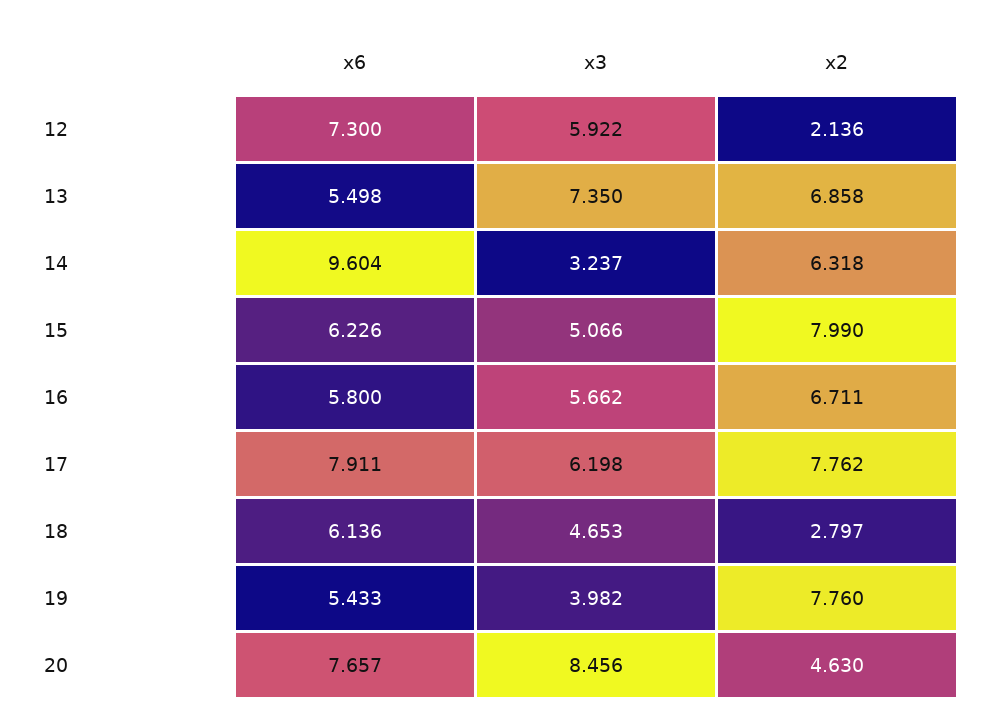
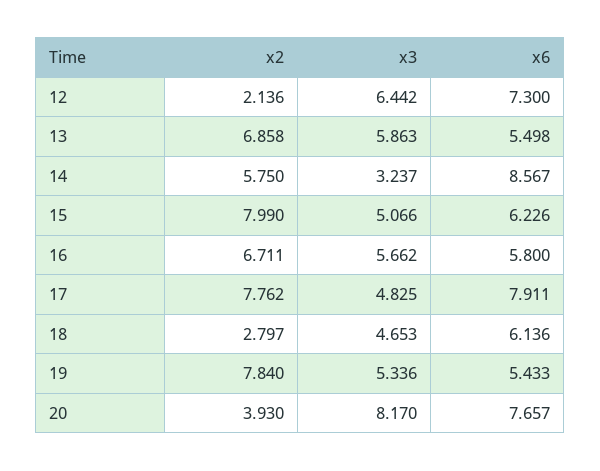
x3, 12: 5.922 -> 6.442
x3, 13: 7.35 -> 5.863
x6, 14: 9.604 -> 8.567
x2, 14: 6.318 -> 5.75
x3, 17: 6.198 -> 4.825
x3, 19: 3.982 -> 5.336
x2, 19: 7.76 -> 7.84
x3, 20: 8.456 -> 8.17
x2, 20: 4.63 -> 3.93

